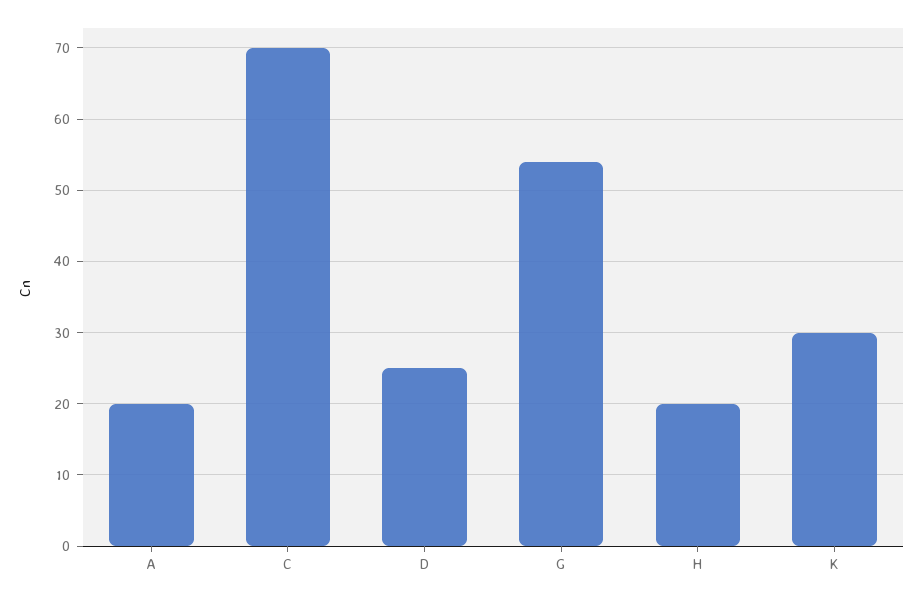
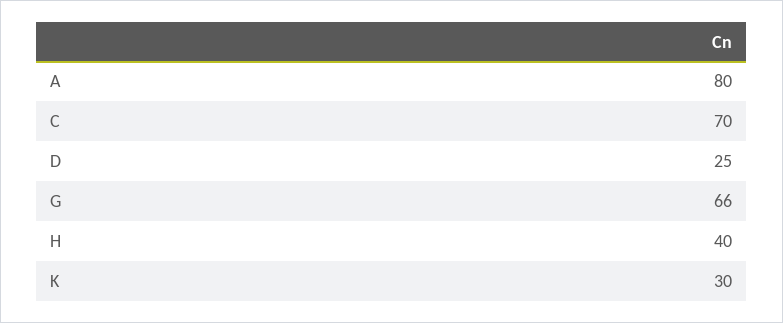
A: 20 -> 80
G: 54 -> 66
H: 20 -> 40

